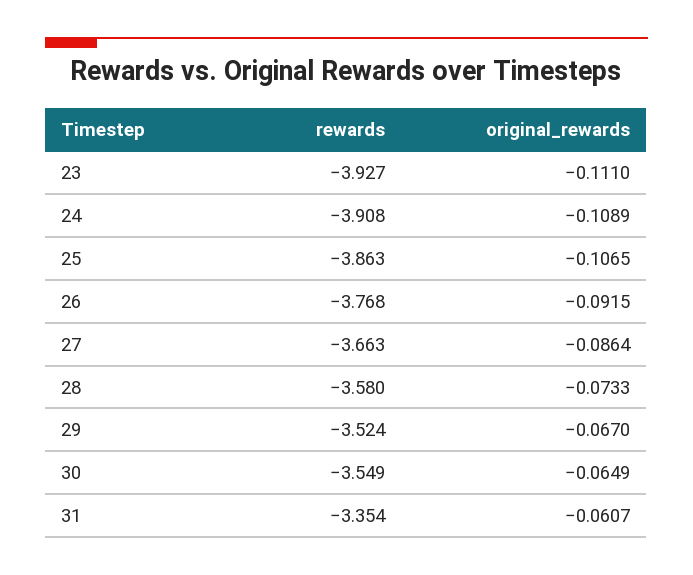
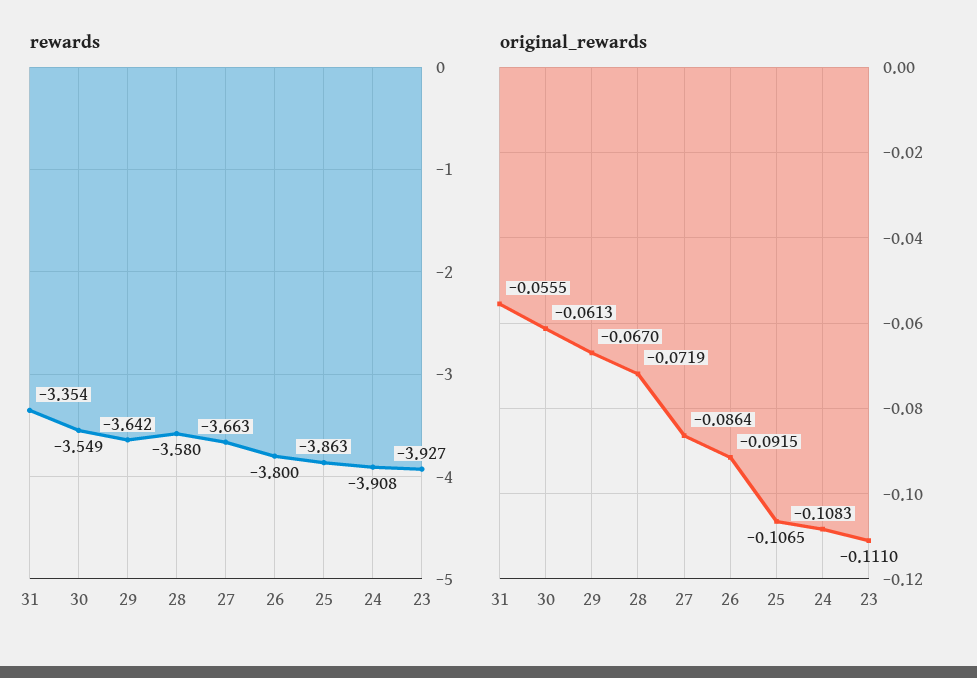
original_rewards, 24: -0.1089 -> -0.1083
rewards, 26: -3.768 -> -3.8
original_rewards, 28: -0.0733 -> -0.0719
rewards, 29: -3.524 -> -3.642
original_rewards, 30: -0.0649 -> -0.0613
original_rewards, 31: -0.0607 -> -0.0555

